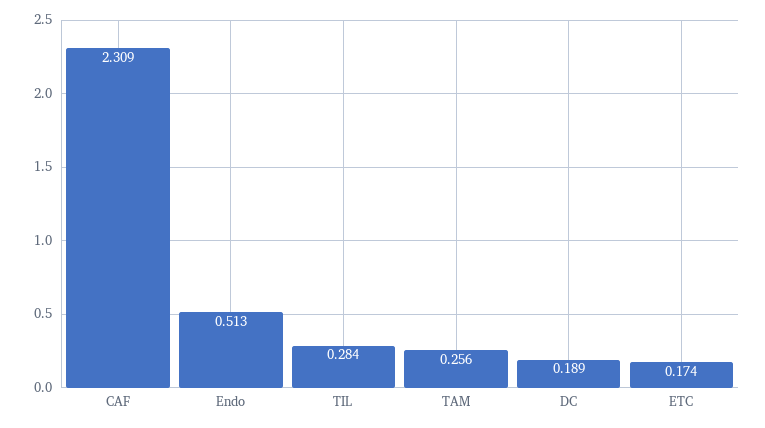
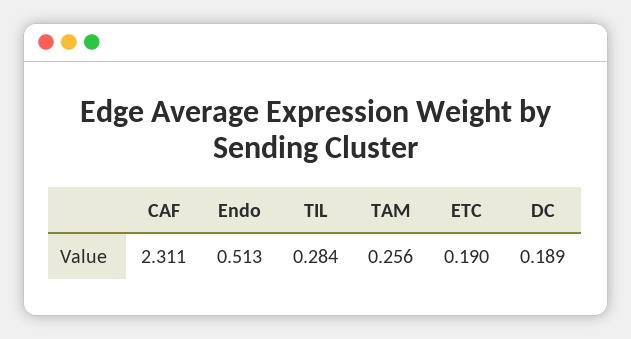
CAF: 2.309 -> 2.311
ETC: 0.174 -> 0.19

